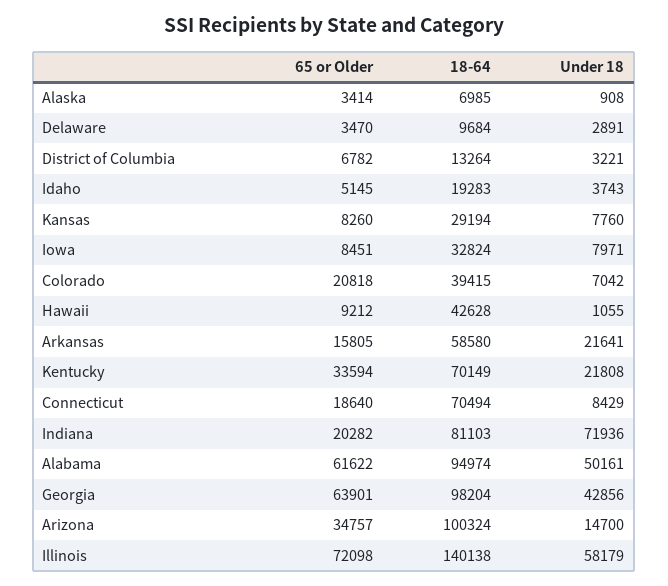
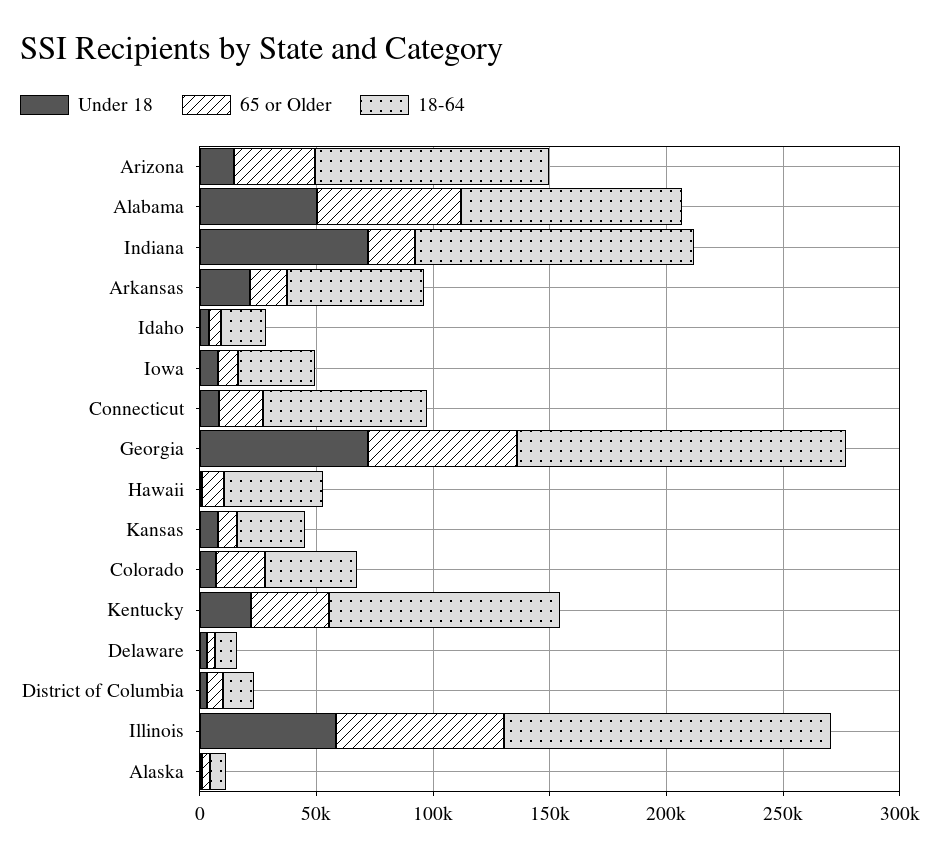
18-64, Kentucky: 70149 -> 100000
18-64, Indiana: 81103 -> 120000
18-64, Georgia: 98204 -> 140000
Under 18, Georgia: 42856 -> 70000

